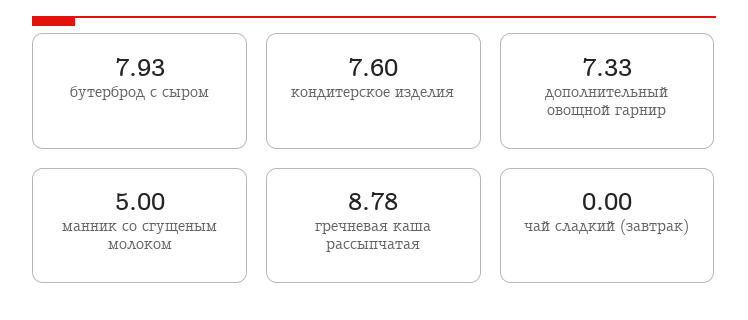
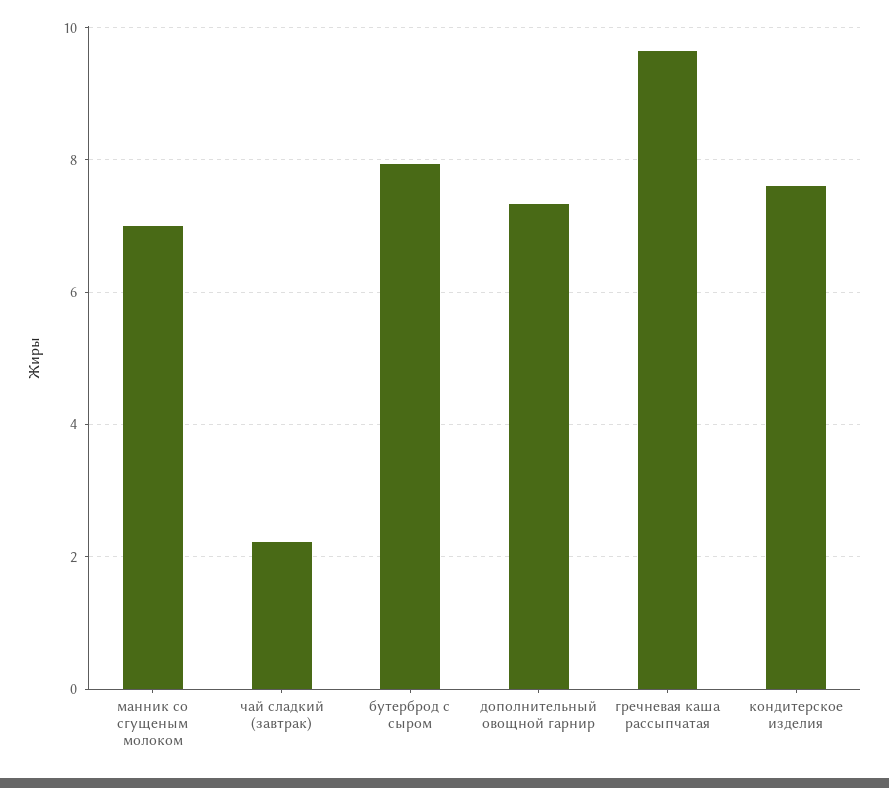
манник со сгущеным молоком: 5 -> 7
гречневая каша рассыпчатая: 8.78 -> 9.6
чай сладкий (завтрак): 0 -> 2.2

